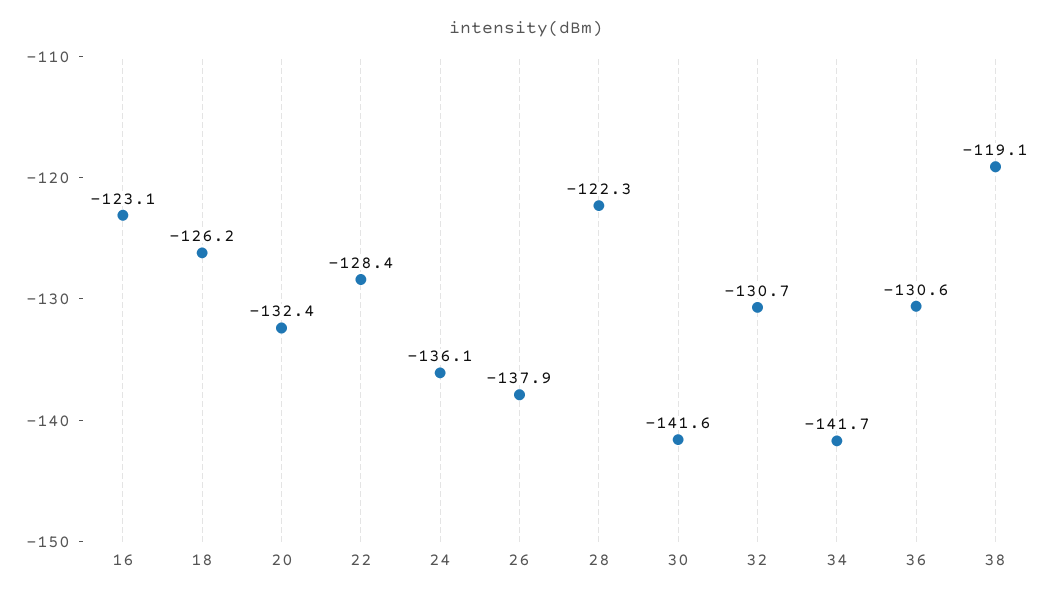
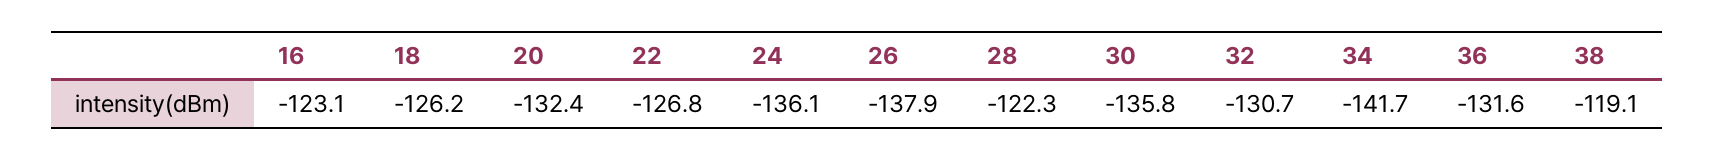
22: -128.4 -> -126.8
30: -141.6 -> -135.8
36: -130.6 -> -131.6

